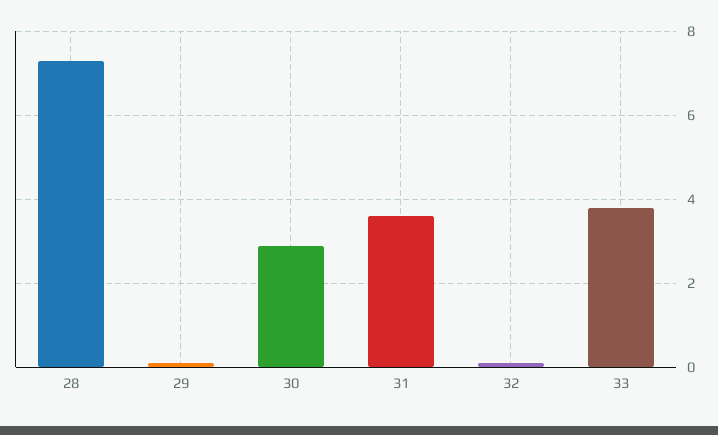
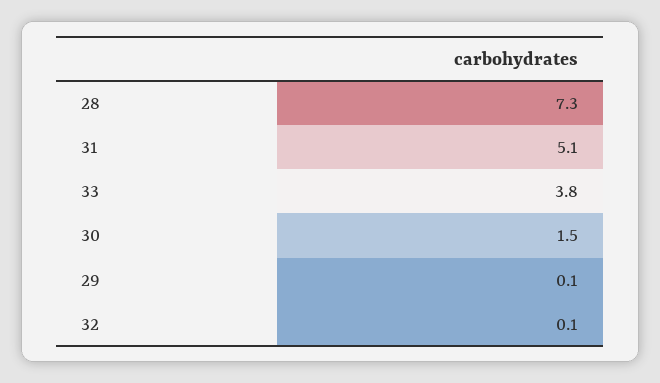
30: 3 -> 1.5
31: 3.5 -> 5.1

